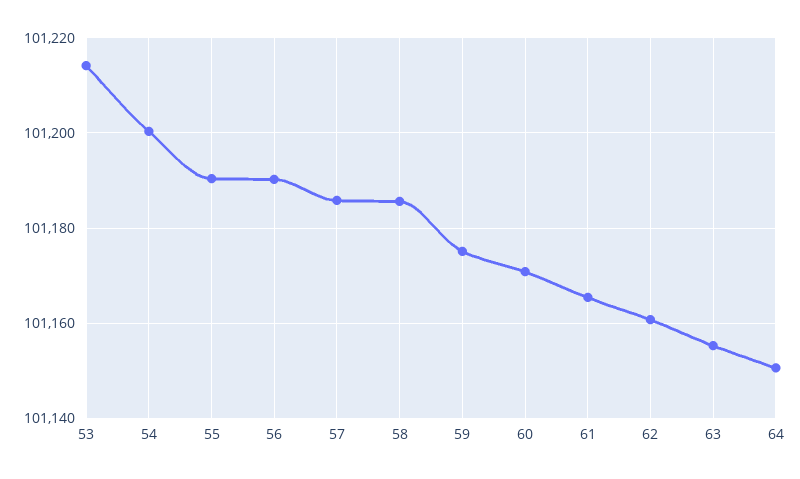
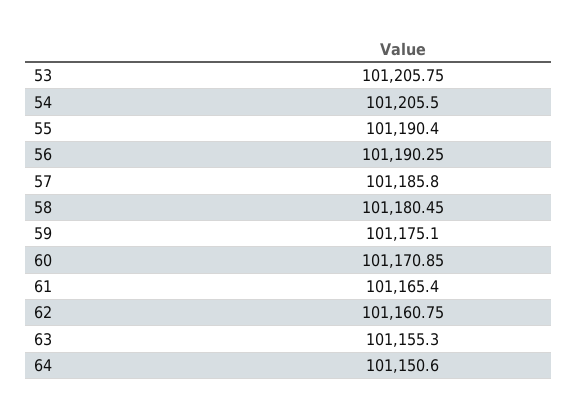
53: 101214 -> 101205.75
54: 101200 -> 101205.5
58: 101186 -> 101180.45

